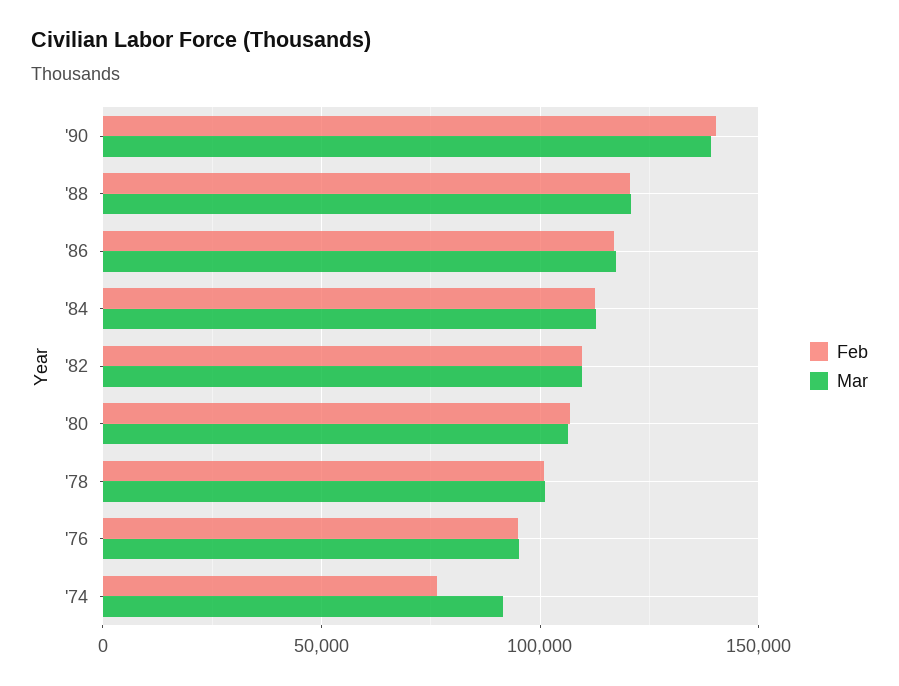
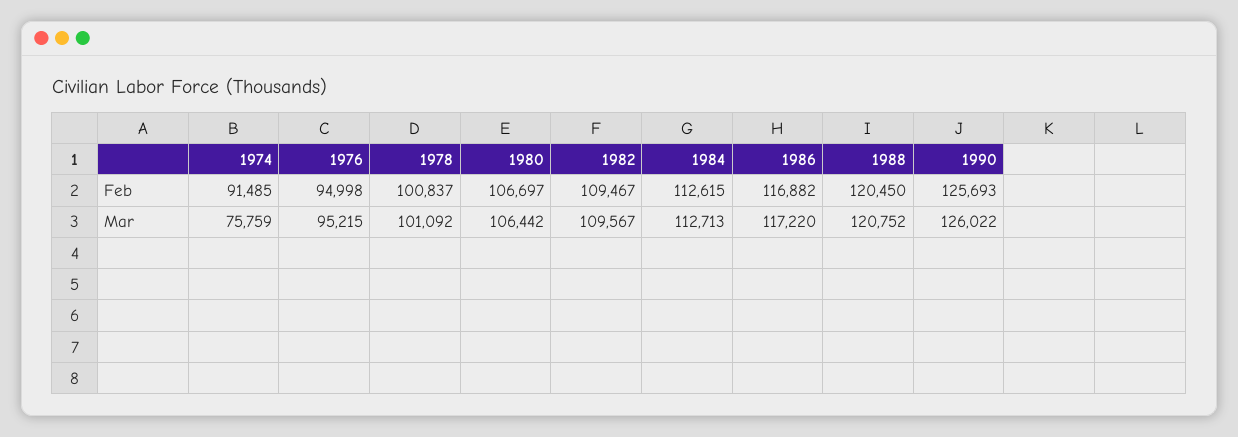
Feb, '90: 140000 -> 125693
Mar, '90: 140000 -> 126022
Feb, '74: 75000 -> 91485
Mar, '74: 90000 -> 75759

